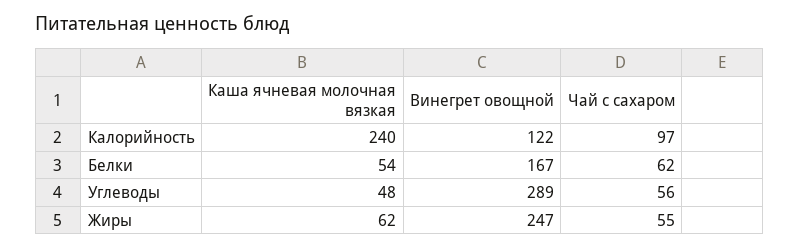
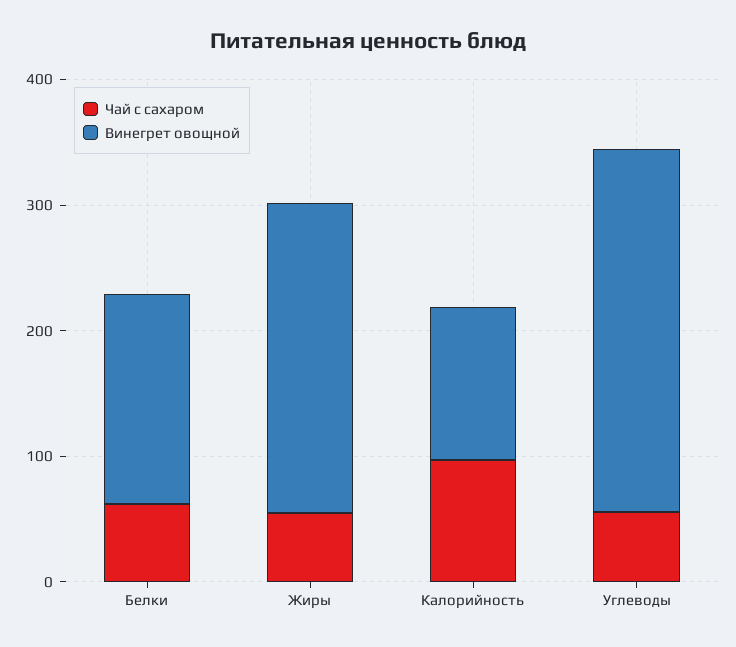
Каша ячневая молочная вязкая, Калорийность: 240 -> none
Каша ячневая молочная вязкая, Белки: 54 -> none
Каша ячневая молочная вязкая, Углеводы: 48 -> none
Каша ячневая молочная вязкая, Жиры: 62 -> none

